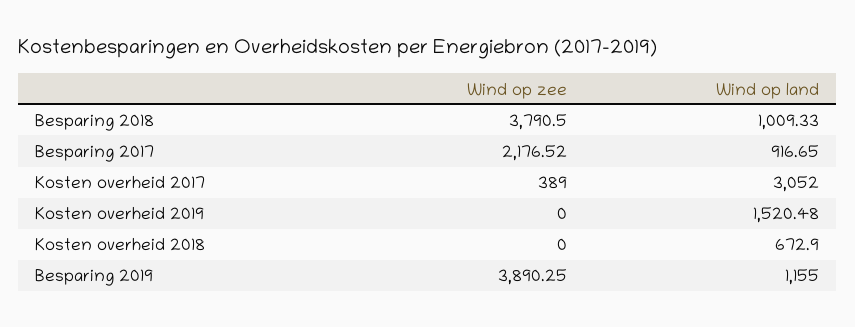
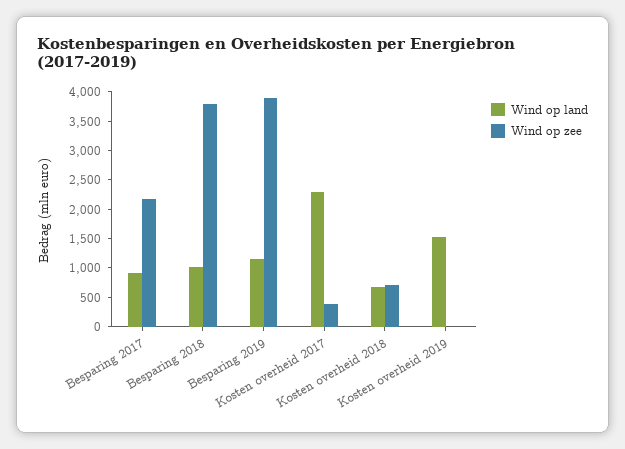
Wind op land, Kosten overheid 2017: 3052 -> 2250
Wind op zee, Kosten overheid 2018: 0 -> 750

